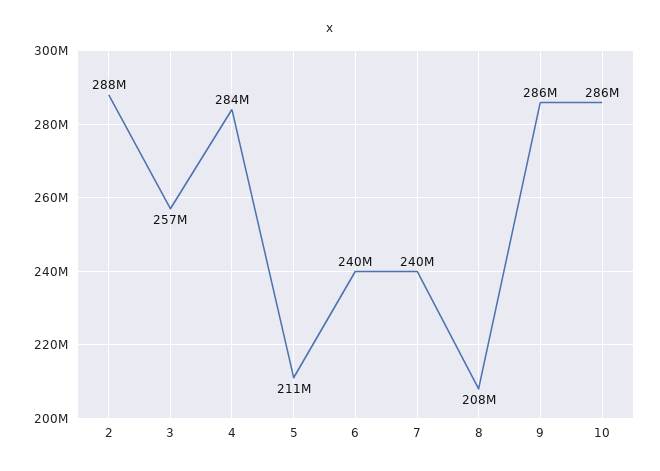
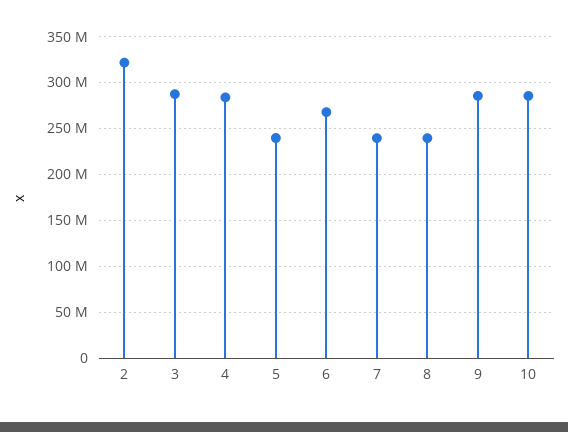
2: 288000000 -> 320000000
3: 257000000 -> 290000000
5: 211000000 -> 240000000
6: 240000000 -> 270000000
8: 208000000 -> 240000000

